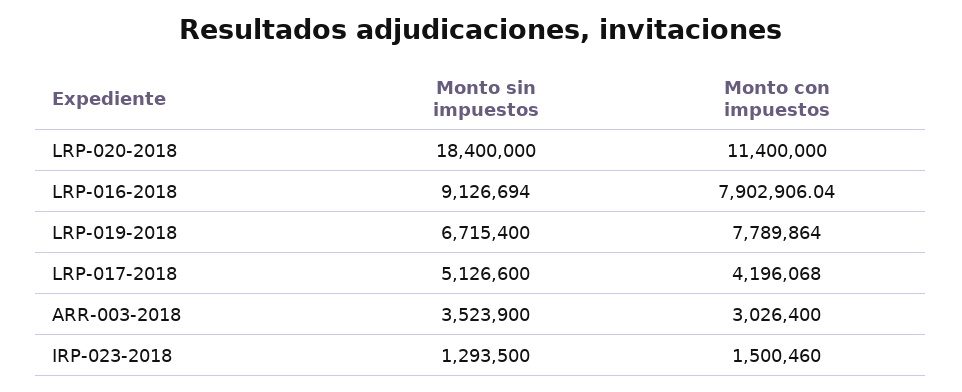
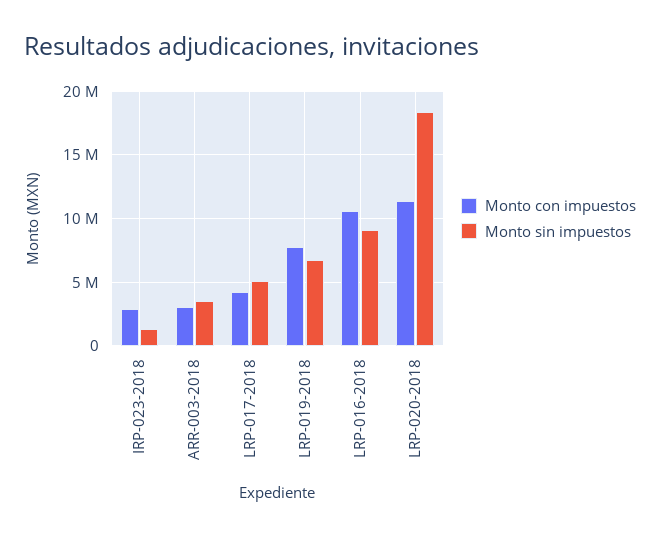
Monto con impuestos, LRP-016-2018: 7902906.04 -> 10500000
Monto con impuestos, IRP-023-2018: 1500460 -> 3000000

